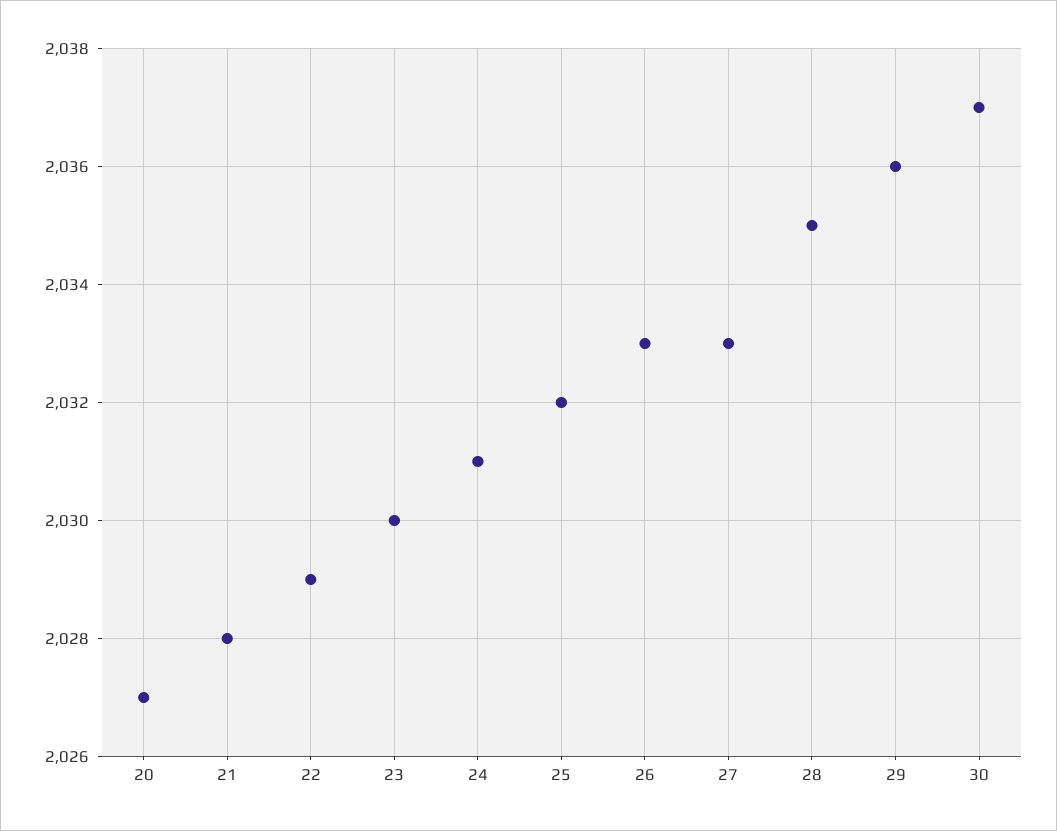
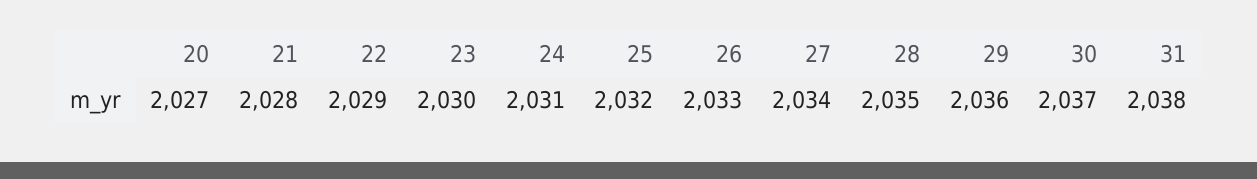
27: 2033 -> 2034
31: none -> 2038

